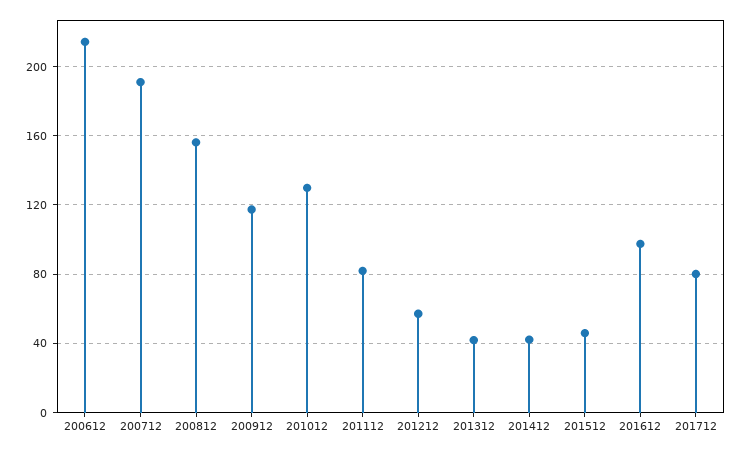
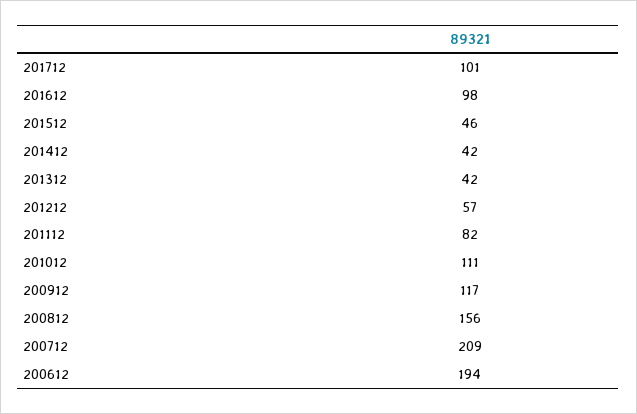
200612: 215 -> 194
200712: 190 -> 209
201012: 130 -> 111
201712: 80 -> 101

